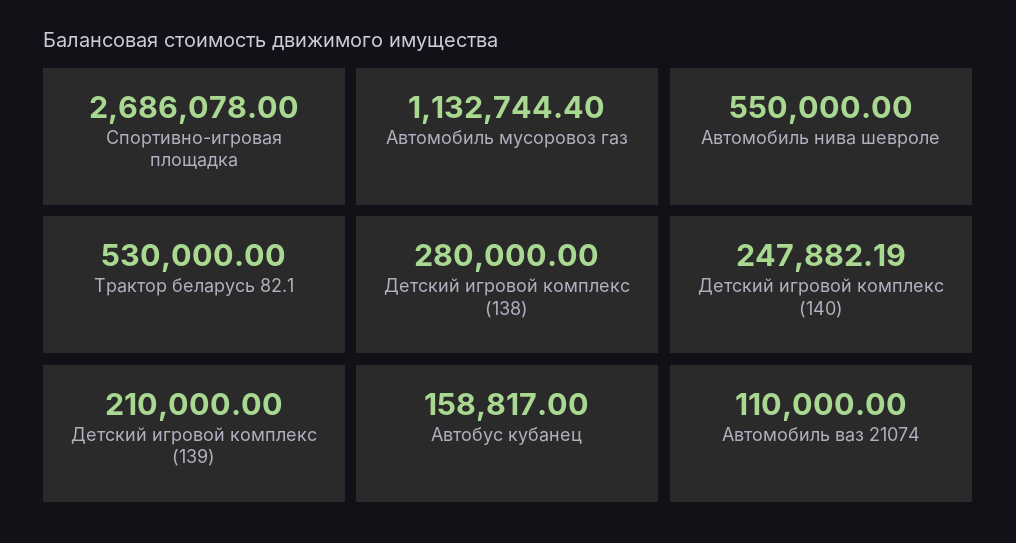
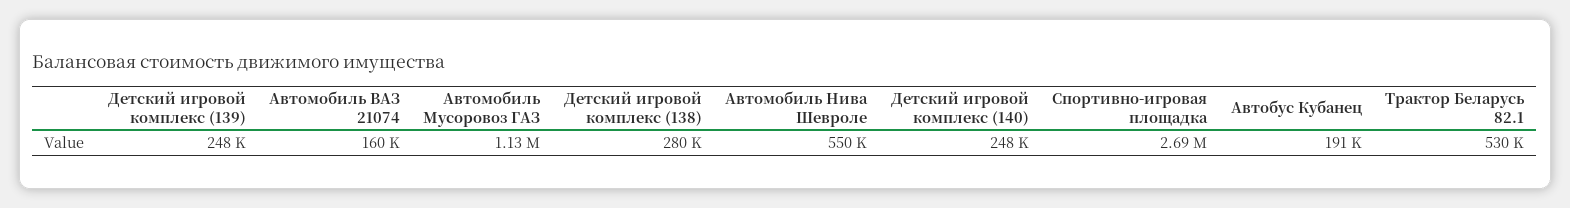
Детский игровой комплекс (139): 210000 -> 248000
Автобус кубанец: 158817 -> 191000
Автомобиль ваз 21074: 110000 -> 160000

